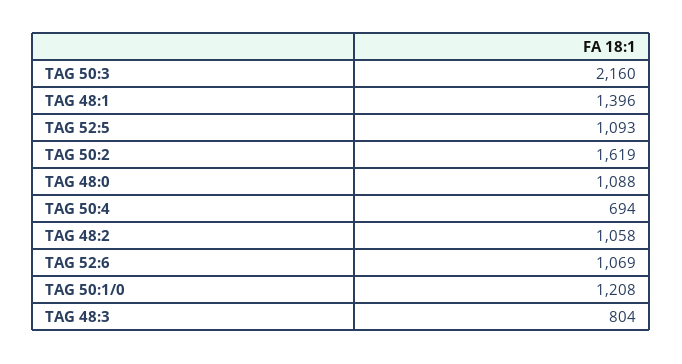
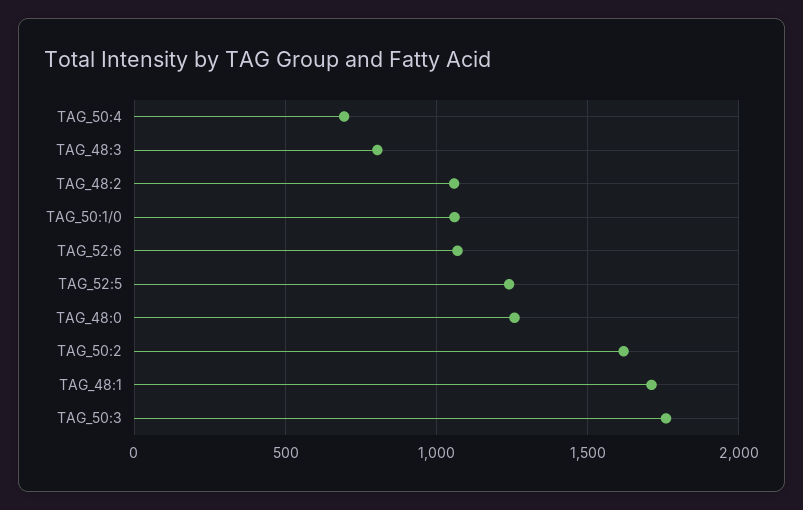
TAG 50:3: 2160 -> 1750
TAG 48:1: 1396 -> 1700
TAG 52:5: 1093 -> 1250
TAG 48:0: 1088 -> 1250
TAG 50:1/0: 1208 -> 1050

